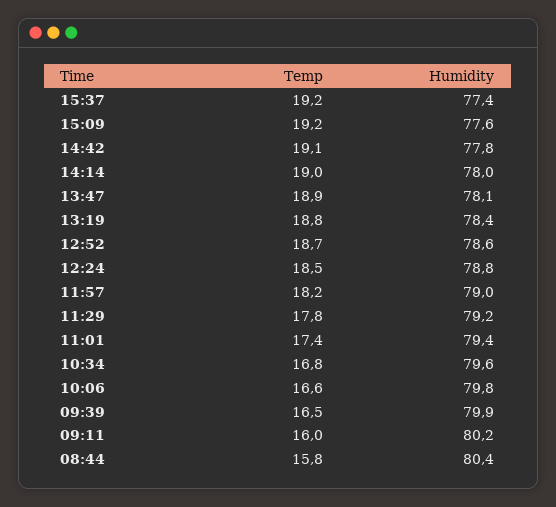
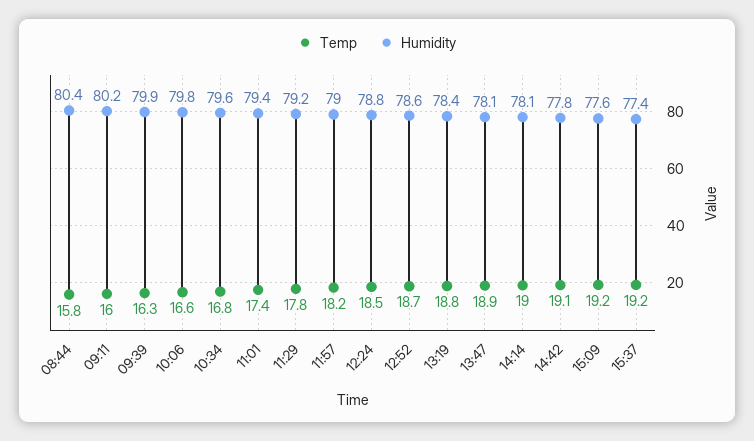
Humidity, 14:14: 78 -> 78.1
Temp, 09:39: 16.5 -> 16.3

